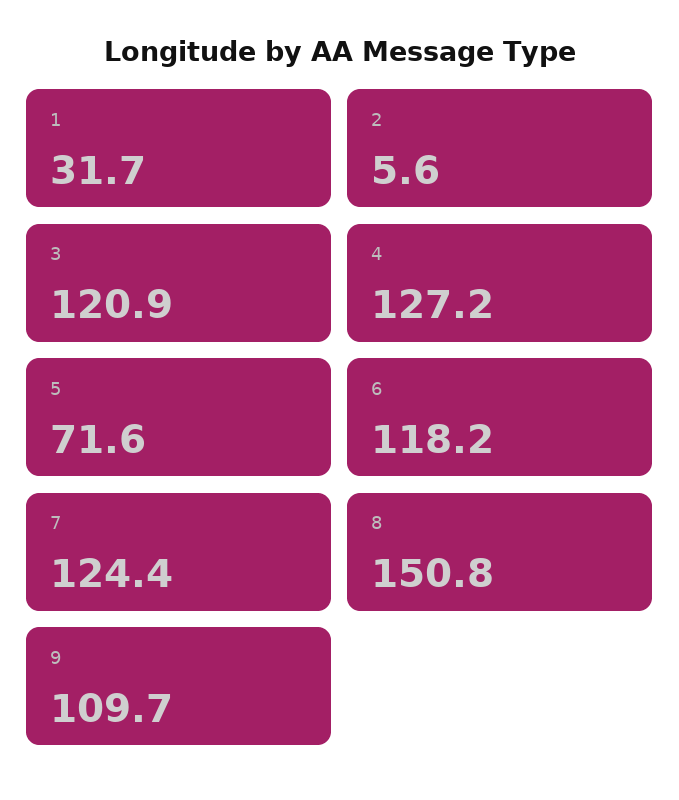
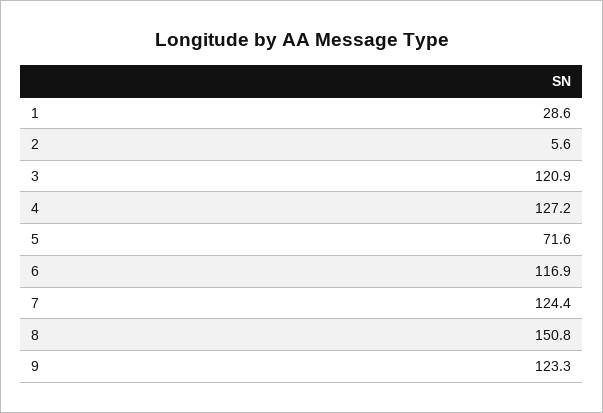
1: 31.7 -> 28.6
6: 118.2 -> 116.9
9: 109.7 -> 123.3

